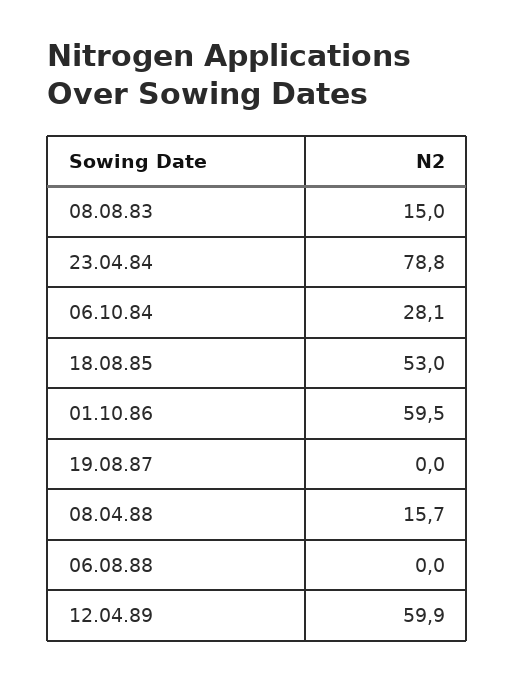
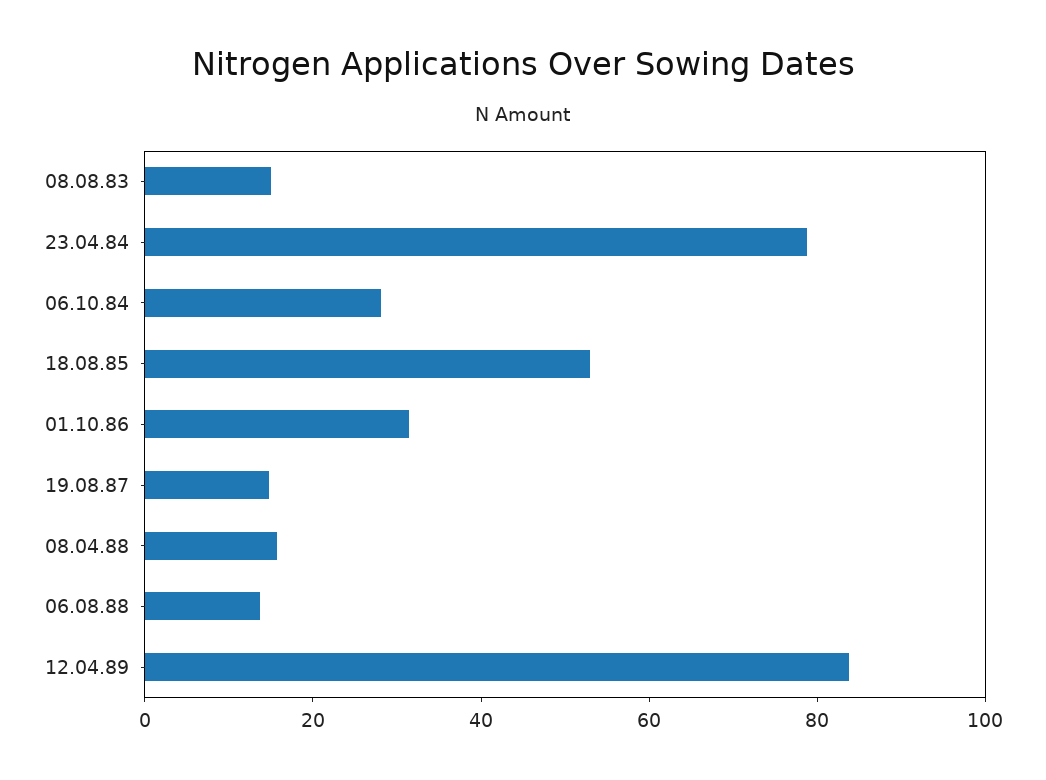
01.10.86: 59.5 -> 30
19.08.87: 0 -> 15
06.08.88: 0 -> 15
12.04.89: 59.9 -> 85

